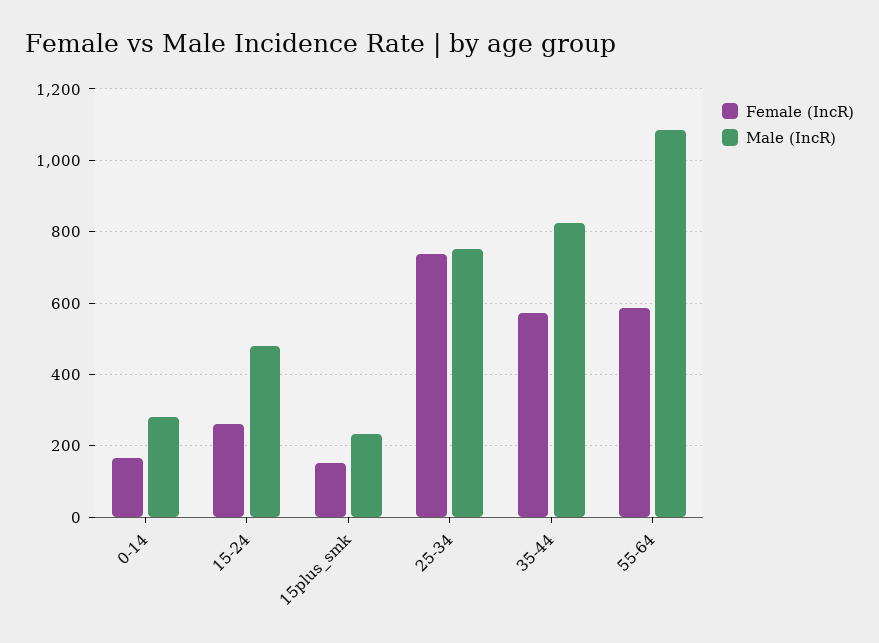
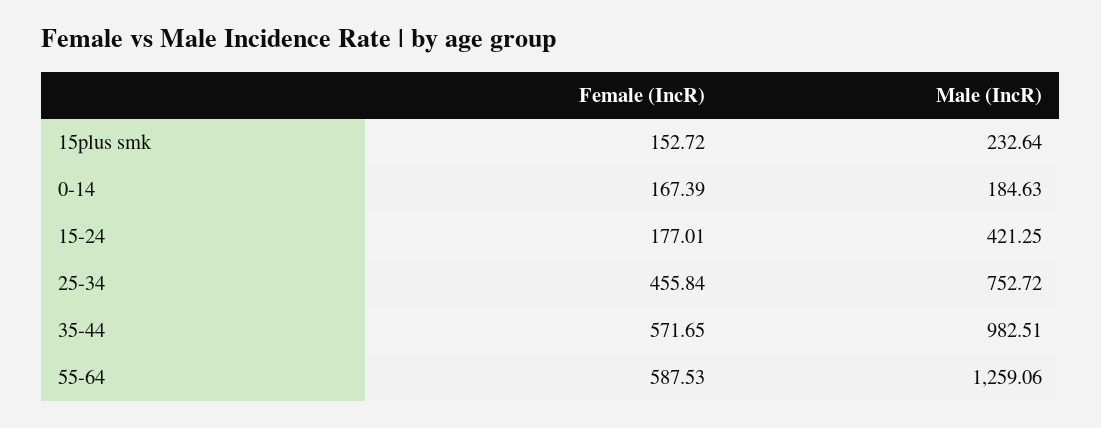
Male (IncR), 0-14: 280 -> 184.63
Female (IncR), 15-24: 260 -> 177.01
Male (IncR), 15-24: 480 -> 421.25
Female (IncR), 25-34: 740 -> 455.84
Male (IncR), 35-44: 820 -> 982.51
Male (IncR), 55-64: 1080 -> 1259.06

